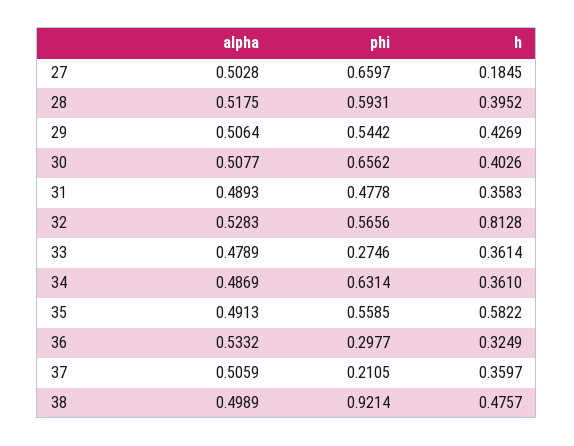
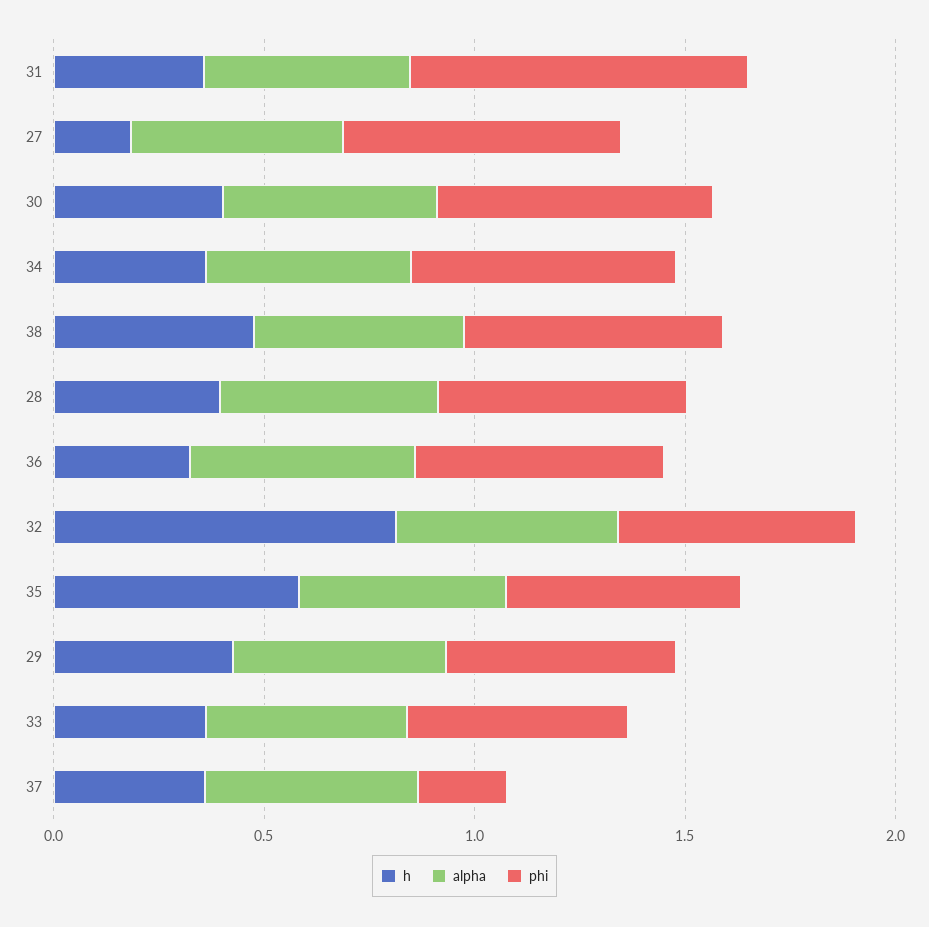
phi, 31: 0.4778 -> 0.8
phi, 33: 0.2746 -> 0.5
phi, 36: 0.2977 -> 0.6
phi, 38: 0.9214 -> 0.6

